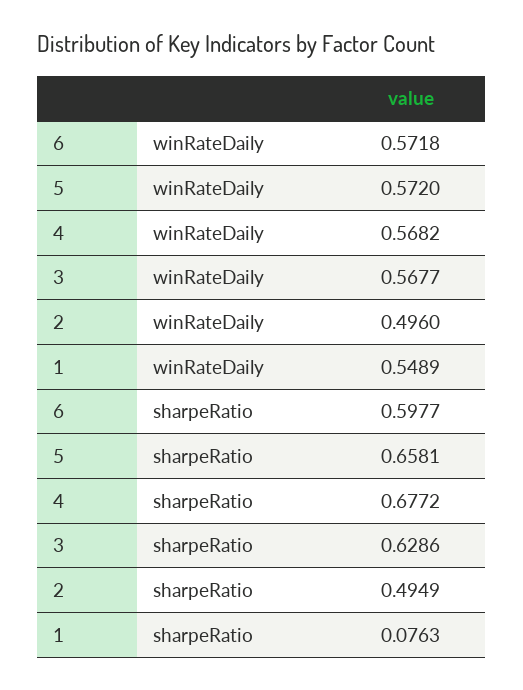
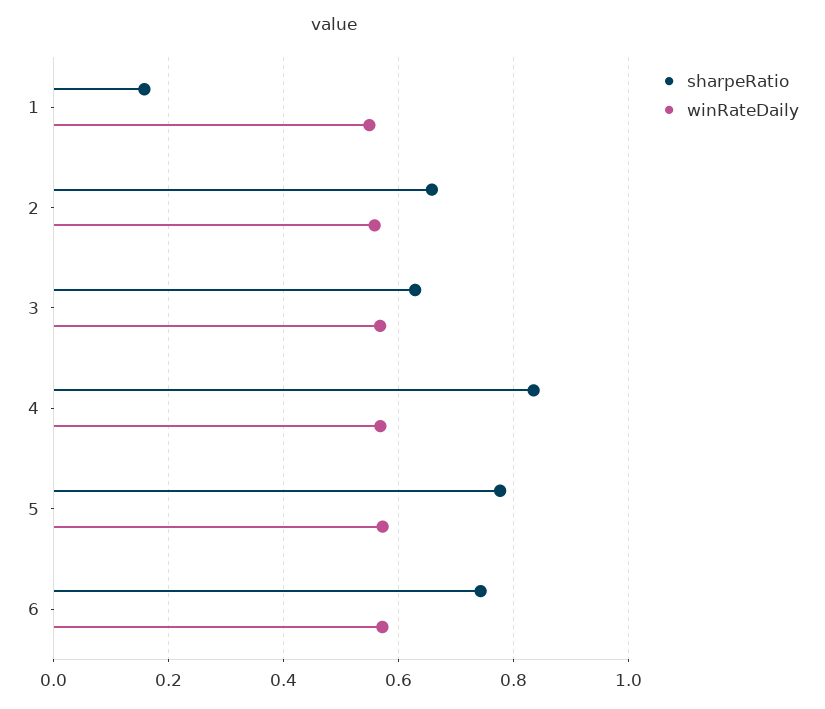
winRateDaily, 2: 0.496 -> 0.56
sharpeRatio, 6: 0.5977 -> 0.74
sharpeRatio, 5: 0.6581 -> 0.78
sharpeRatio, 4: 0.6772 -> 0.84
sharpeRatio, 2: 0.4949 -> 0.66
sharpeRatio, 1: 0.0763 -> 0.16

